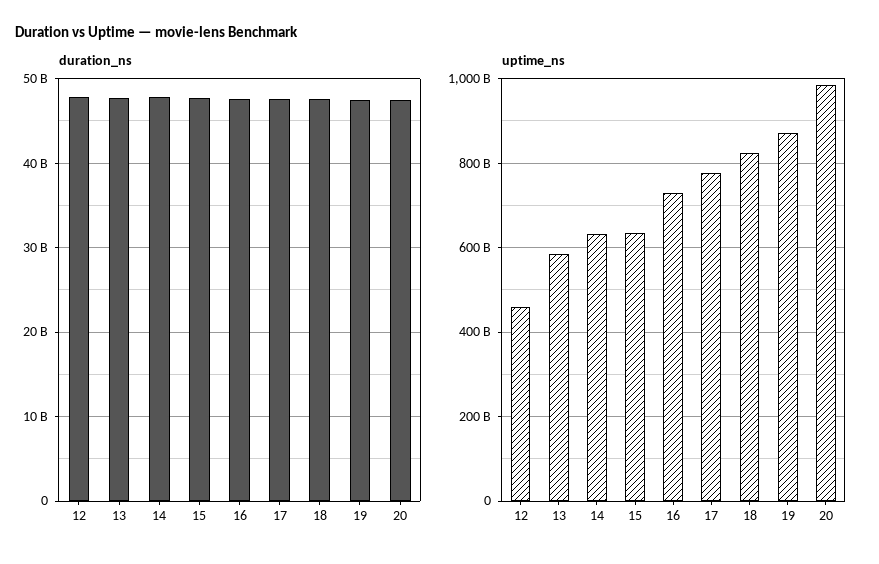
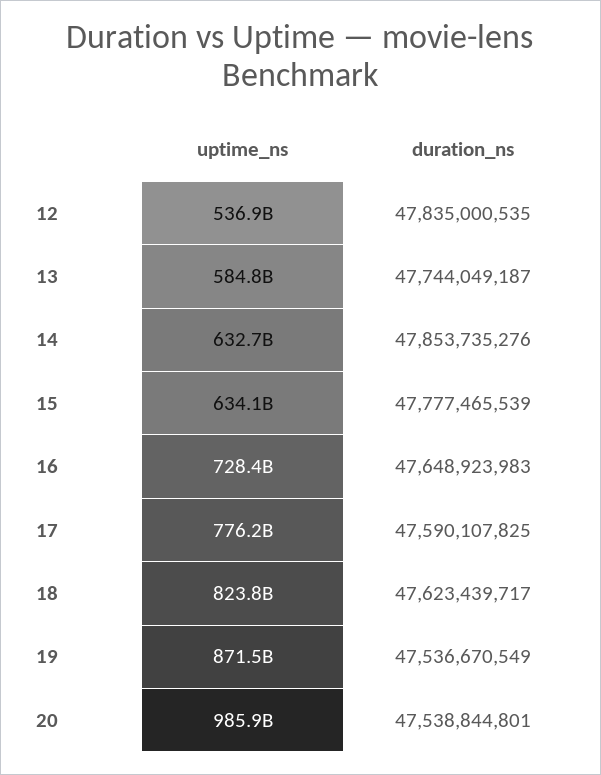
uptime_ns, 12: 460000000000 -> 536900000000

